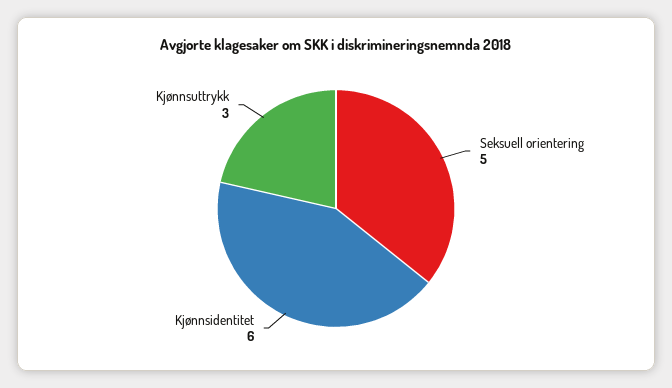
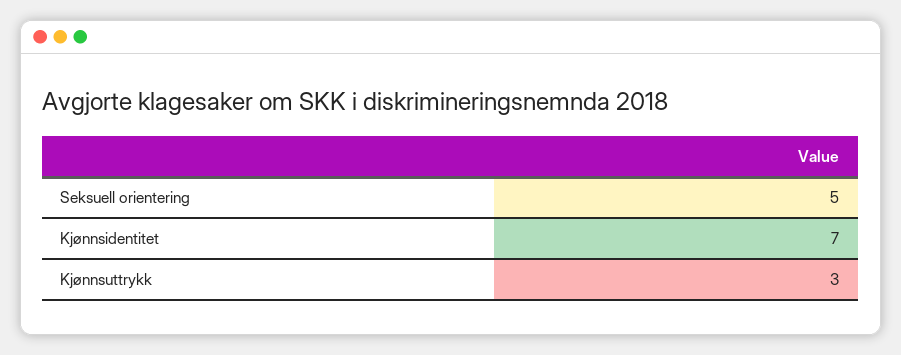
Kjønnsidentitet: 6 -> 7

